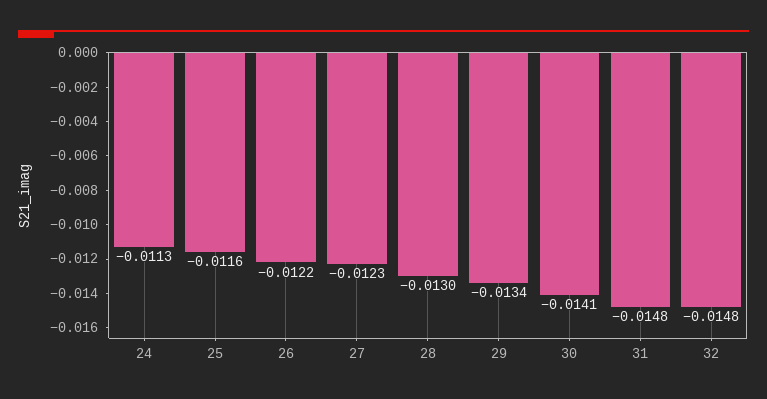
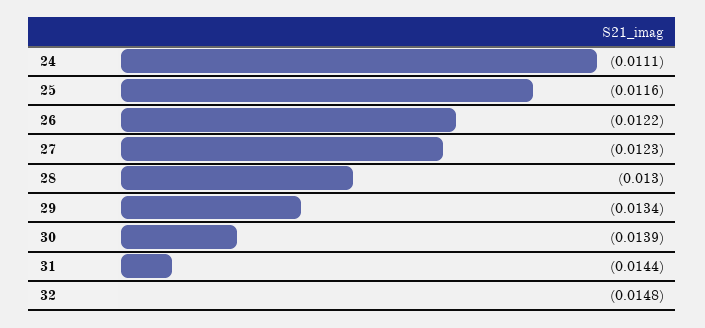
24: -0.0113 -> -0.0111
30: -0.0141 -> -0.0139
31: -0.0148 -> -0.0144

